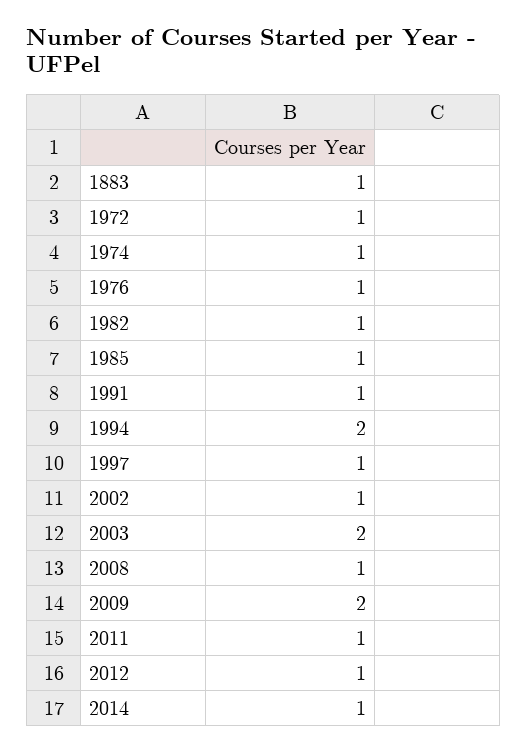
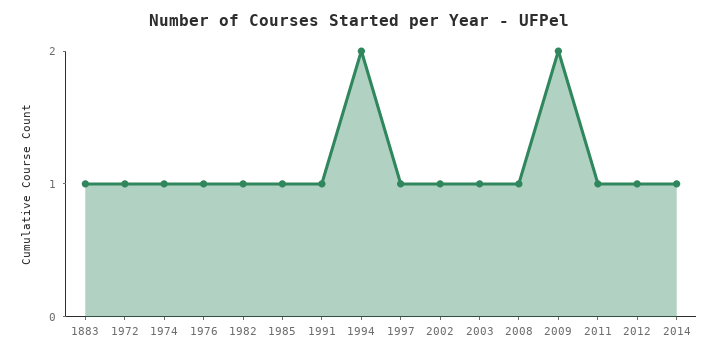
2003: 2 -> 1

